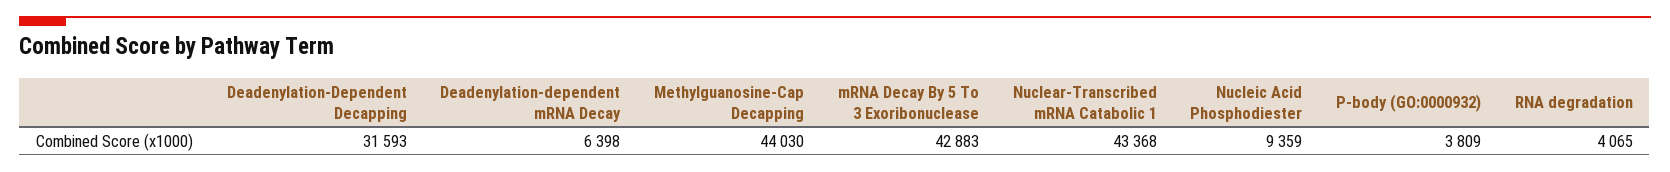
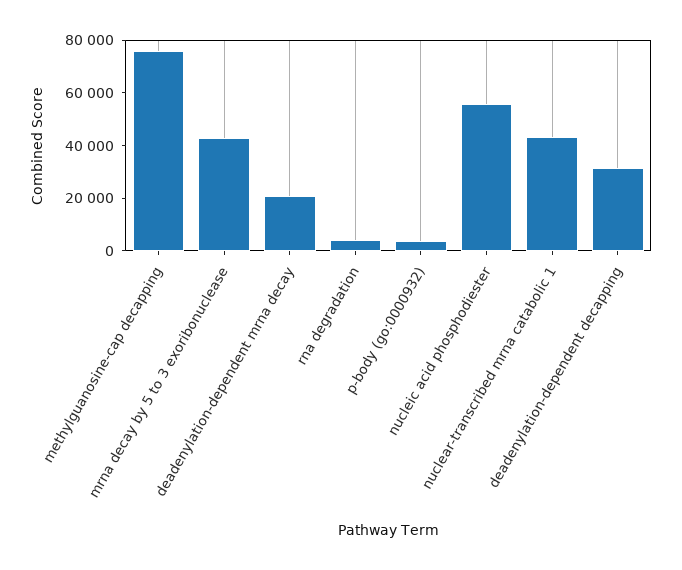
Deadenylation-dependent mRNA Decay: 6398 -> 20000
Methylguanosine-Cap Decapping: 44030 -> 75000
Nucleic Acid Phosphodiester: 9359 -> 55000

